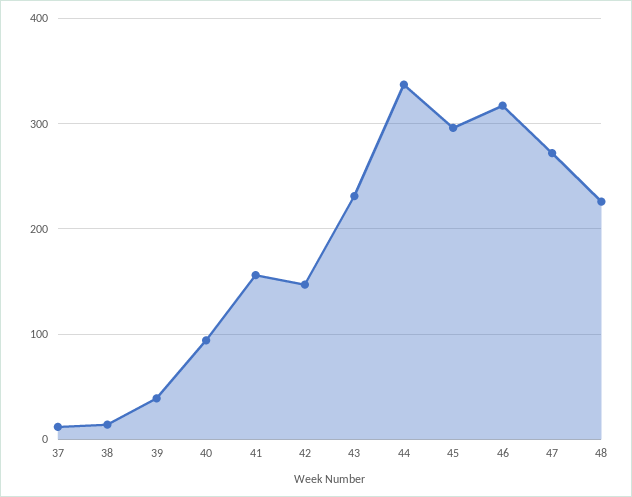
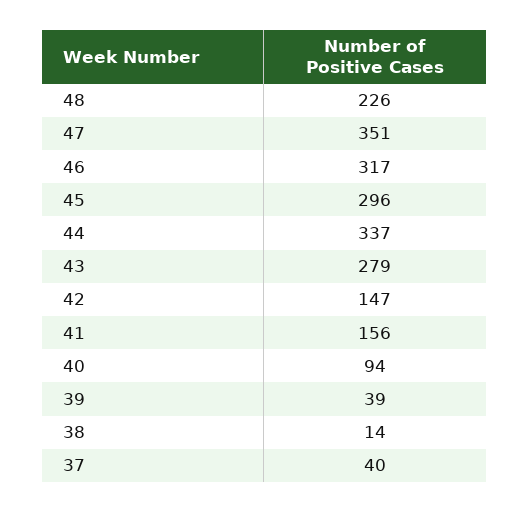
37: 10 -> 40
43: 230 -> 279
47: 270 -> 351

